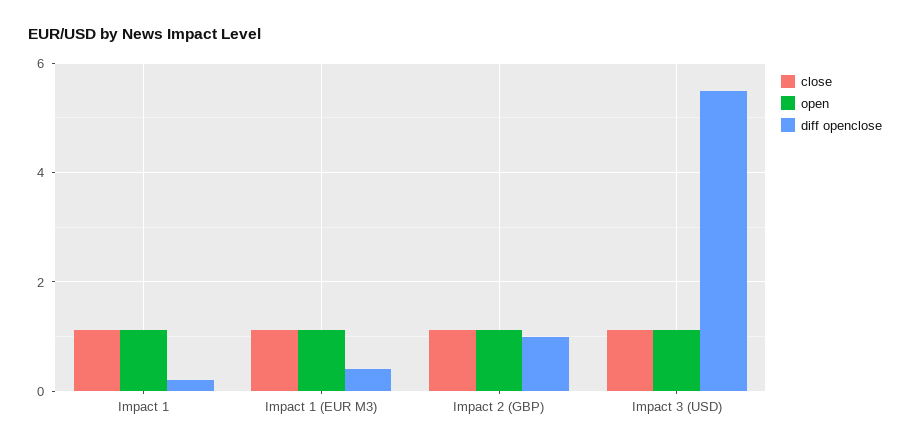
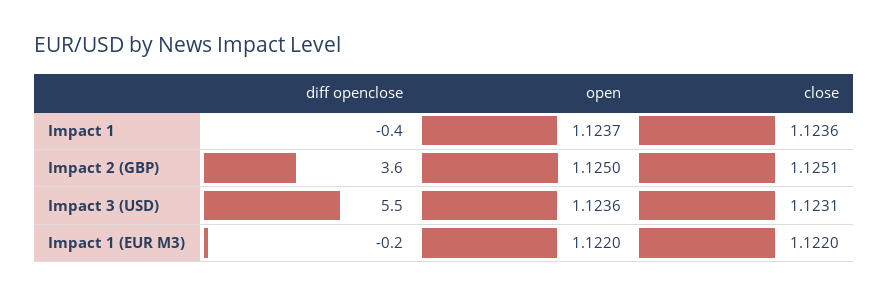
diff openclose, Impact 1: 0.2 -> -0.4
diff openclose, Impact 1 (EUR M3): 0.4 -> -0.2
diff openclose, Impact 2 (GBP): 1 -> 3.6

